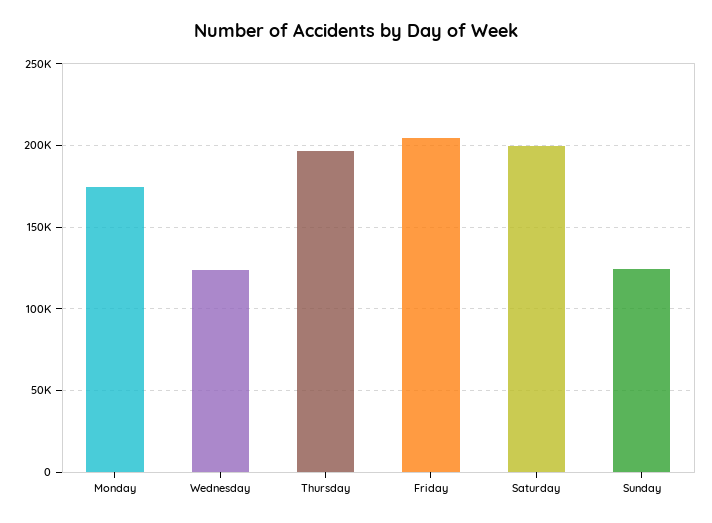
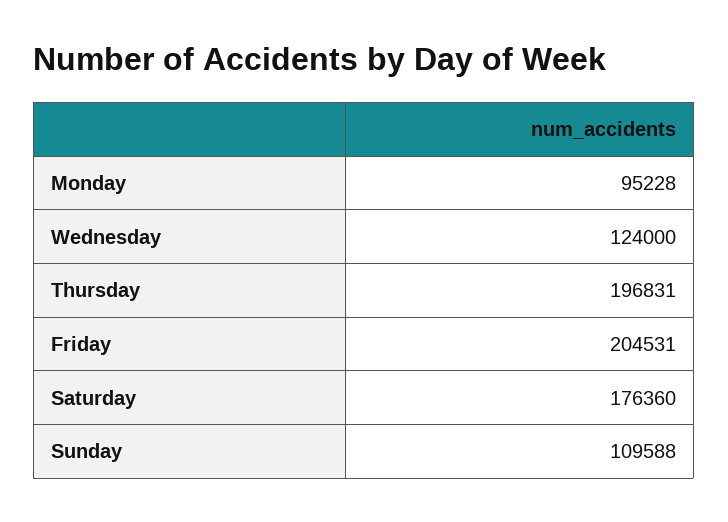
Monday: 175000 -> 95228
Saturday: 200000 -> 176360
Sunday: 125000 -> 109588

